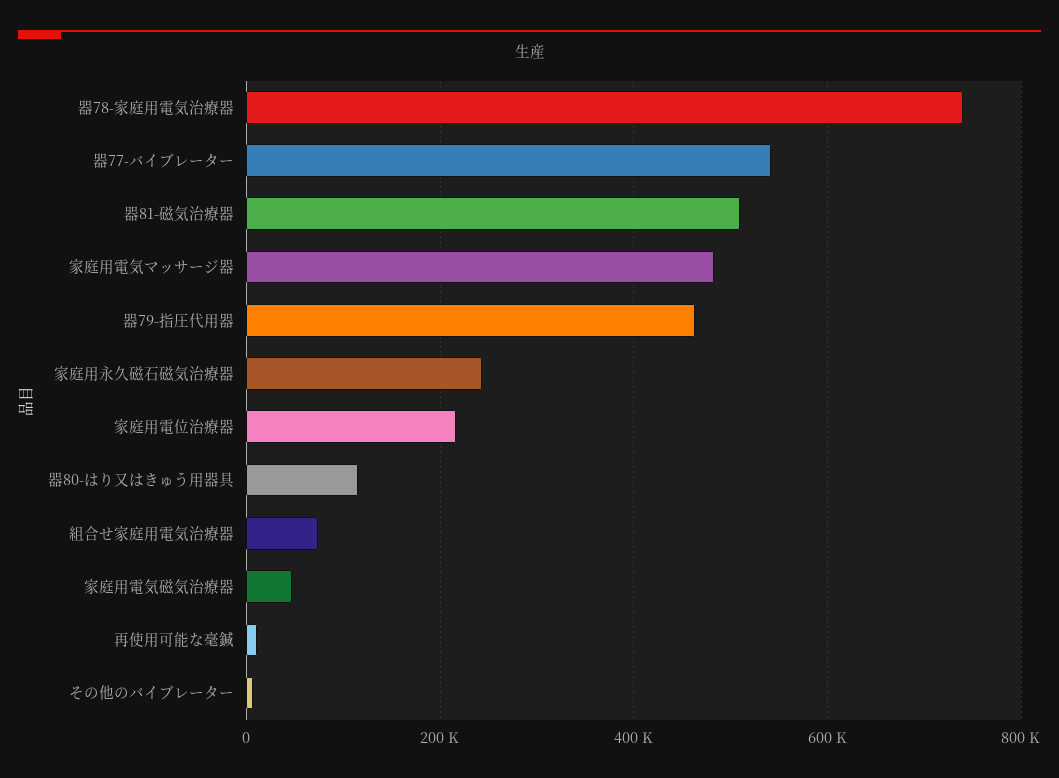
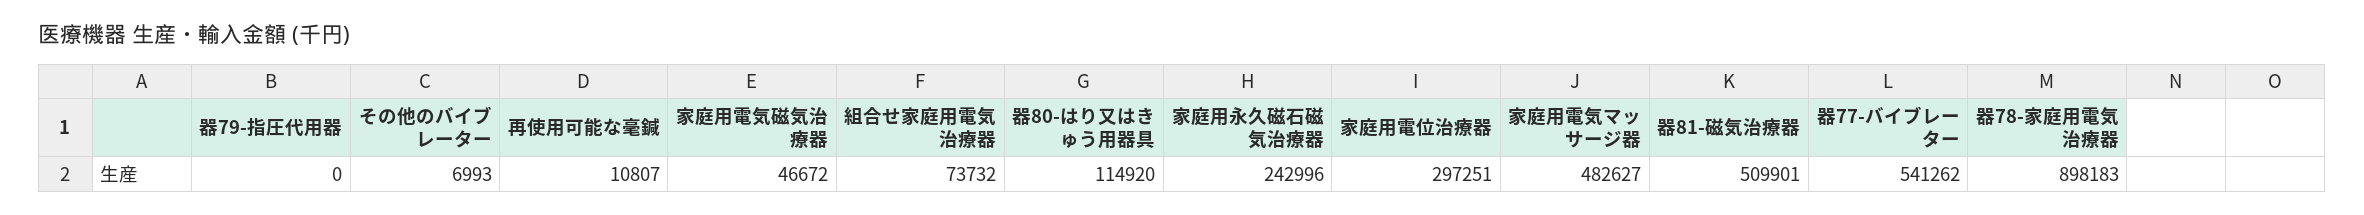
器78-家庭用電気治療器: 740000 -> 898183
器79-指圧代用器: 460000 -> 0
家庭用電位治療器: 220000 -> 297251

